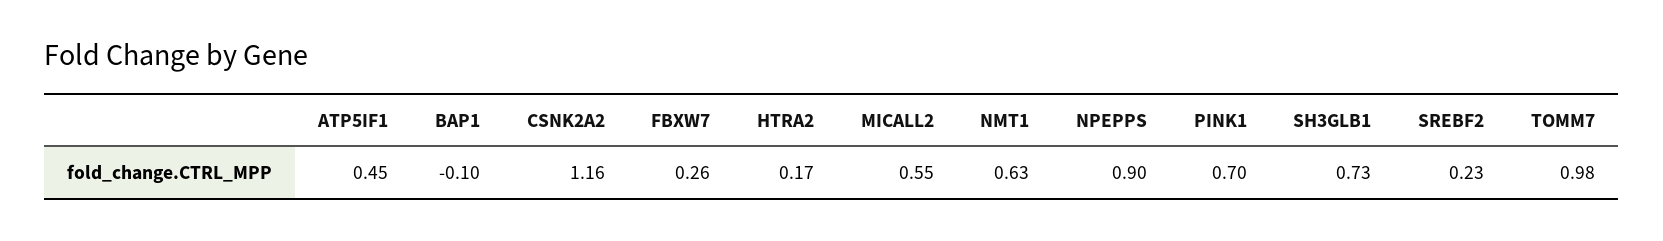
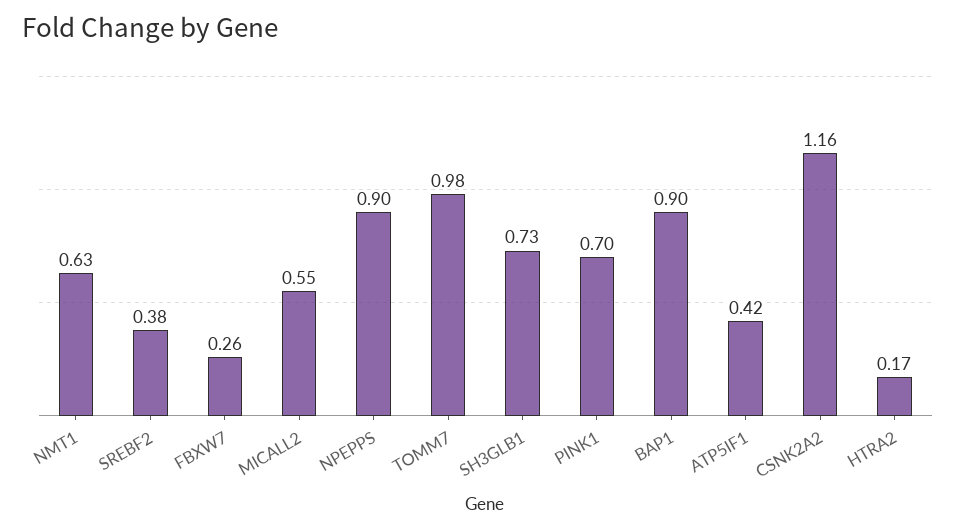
ATP5IF1: 0.45 -> 0.42
BAP1: -0.1 -> 0.9
SREBF2: 0.23 -> 0.38

